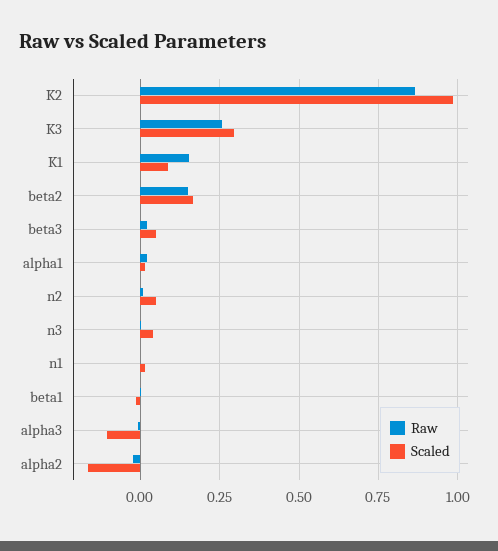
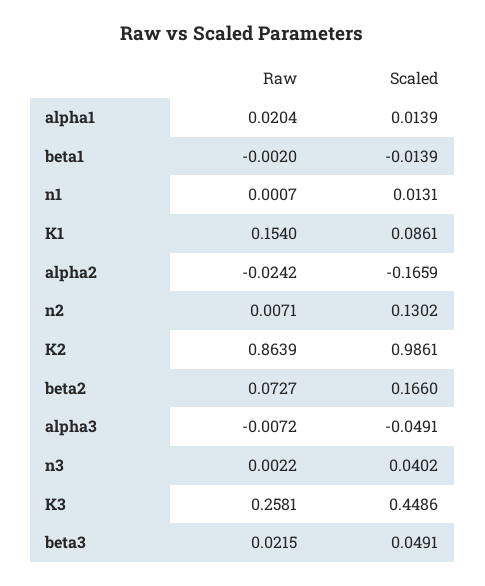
Scaled, K3: 0.3 -> 0.4486
Raw, beta2: 0.15 -> 0.0727
Scaled, n2: 0.05 -> 0.1302
Scaled, alpha3: -0.1 -> -0.0491

